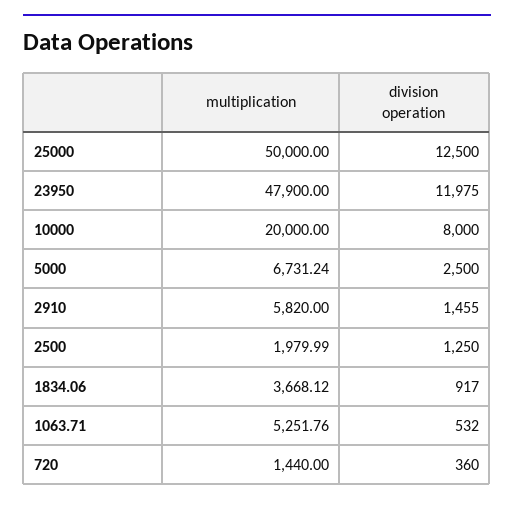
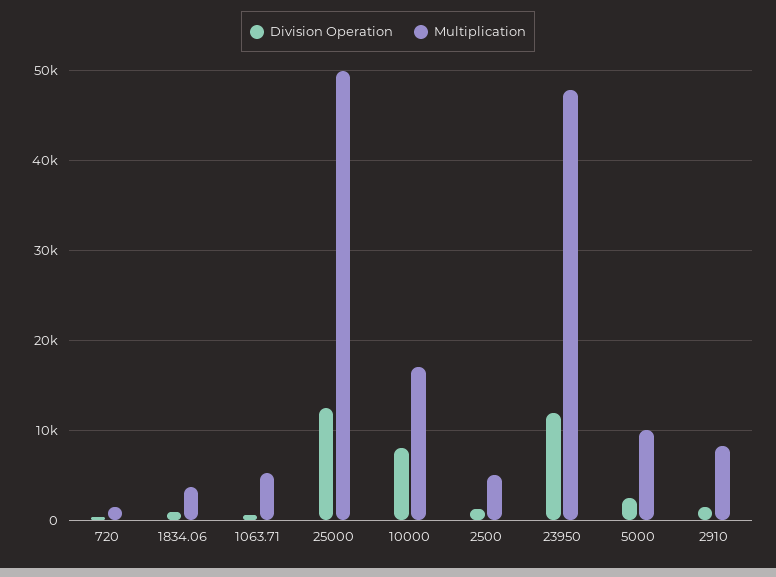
multiplication, 10000: 20000 -> 17000
multiplication, 5000: 6731.24 -> 10000
multiplication, 2910: 5820 -> 8000
multiplication, 2500: 1979.99 -> 5000

